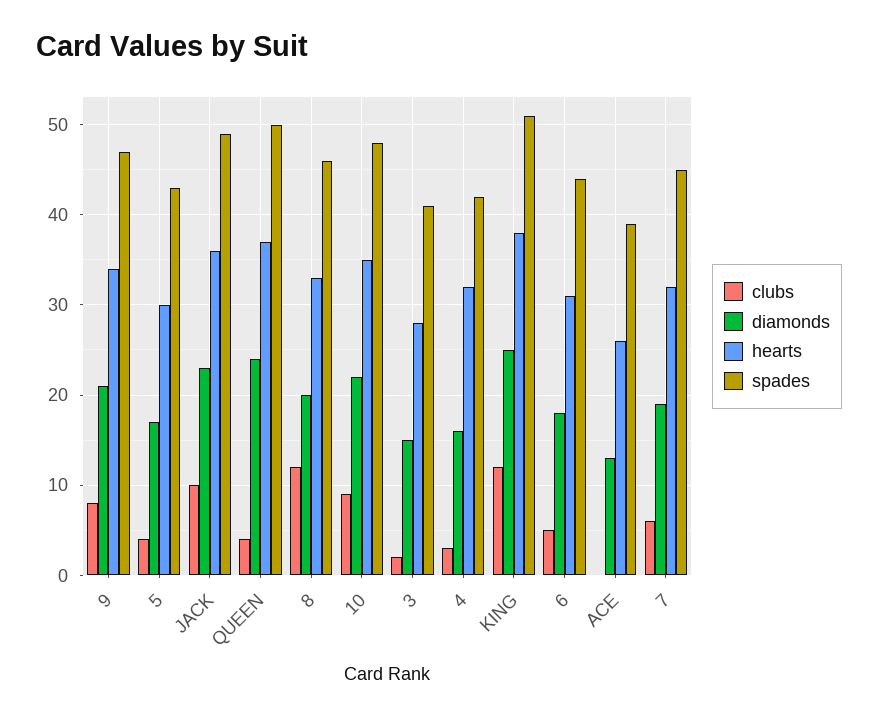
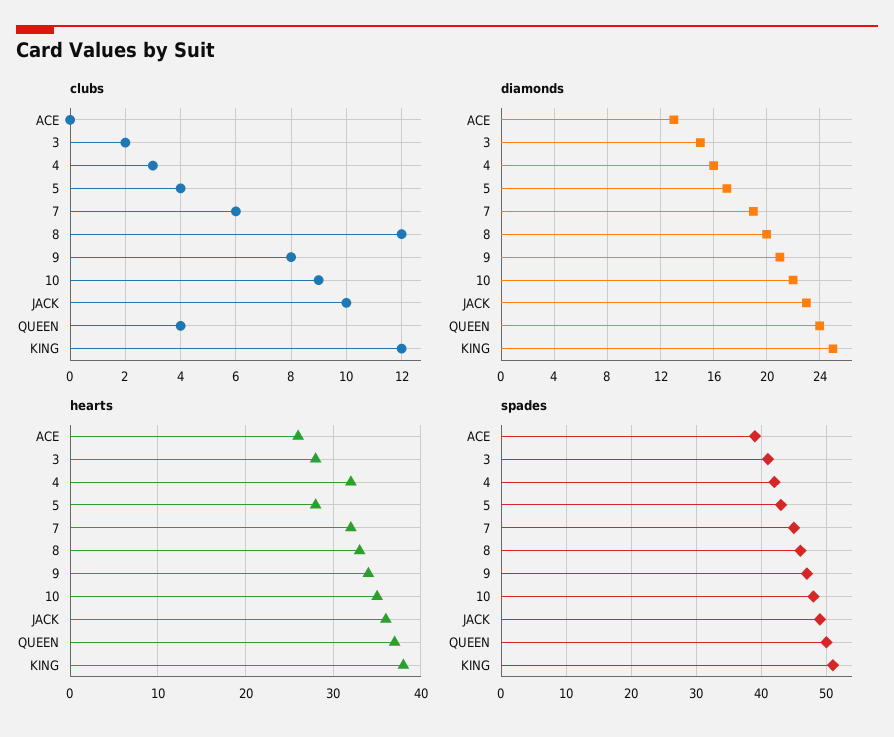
hearts, 5: 30 -> 28
clubs, 6: 5 -> none
diamonds, 6: 18 -> none
hearts, 6: 31 -> none
spades, 6: 44 -> none

